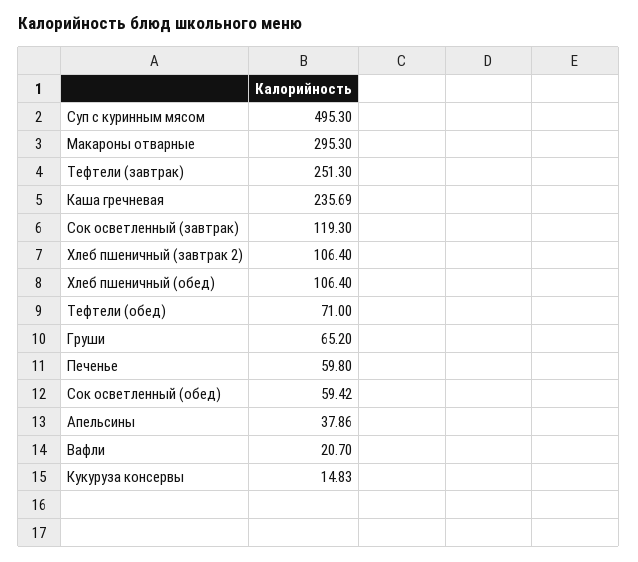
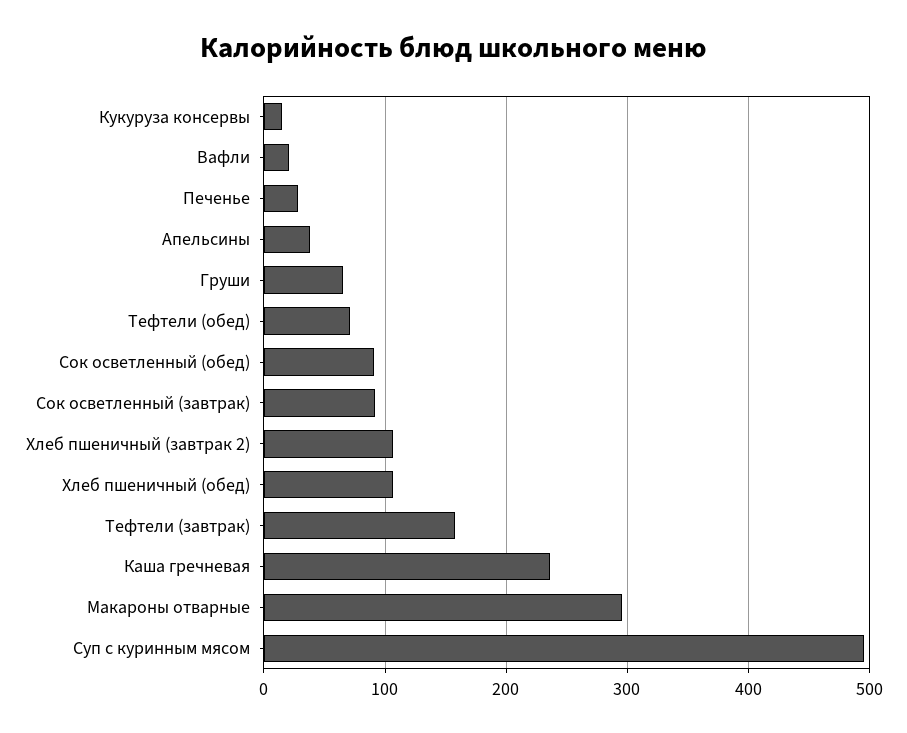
Тефтели (завтрак): 251.3 -> 160
Сок осветленный (завтрак): 119.3 -> 90
Печенье: 59.8 -> 30
Сок осветленный (обед): 59.42 -> 90

